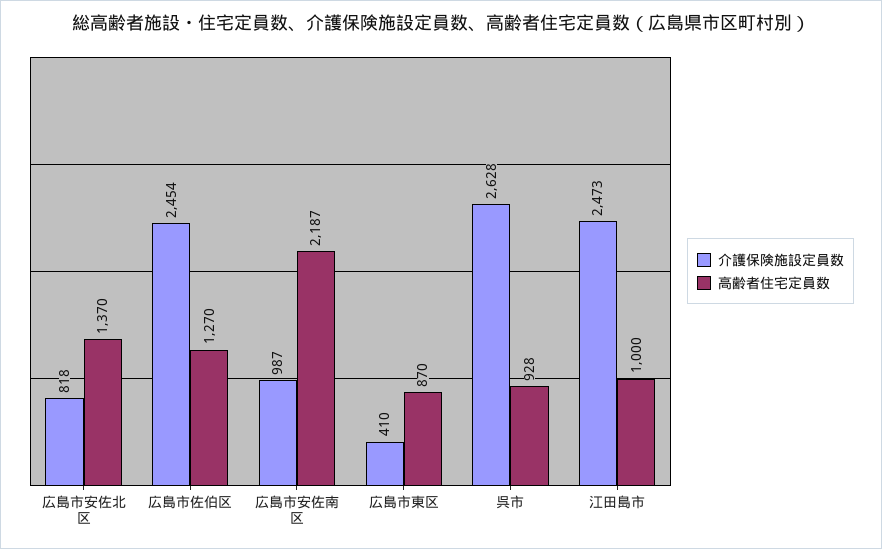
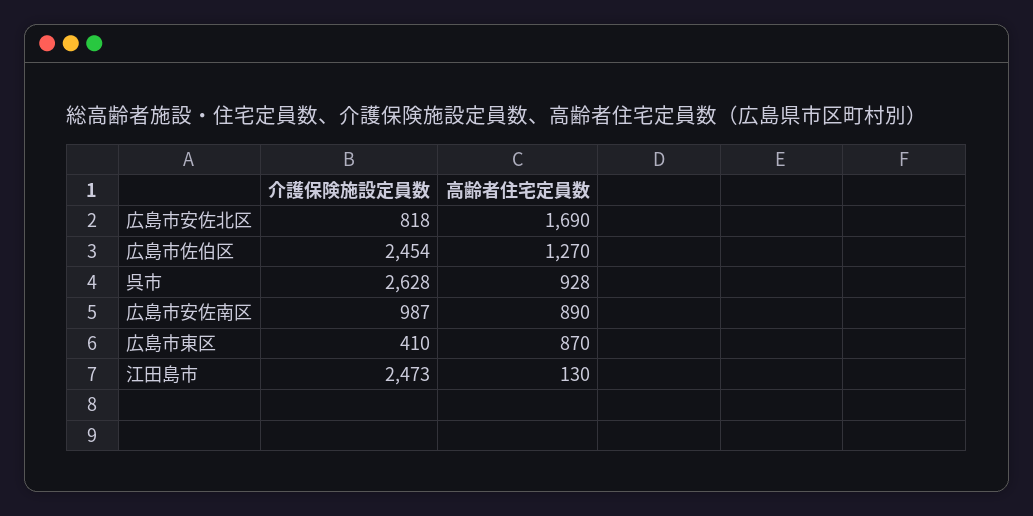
高齢者住宅定員数, 広島市安佐北区: 1370 -> 1690
高齢者住宅定員数, 広島市安佐南区: 2187 -> 890
高齢者住宅定員数, 江田島市: 1000 -> 130

